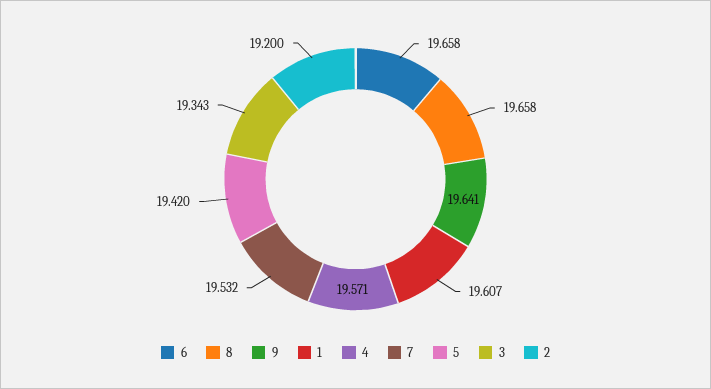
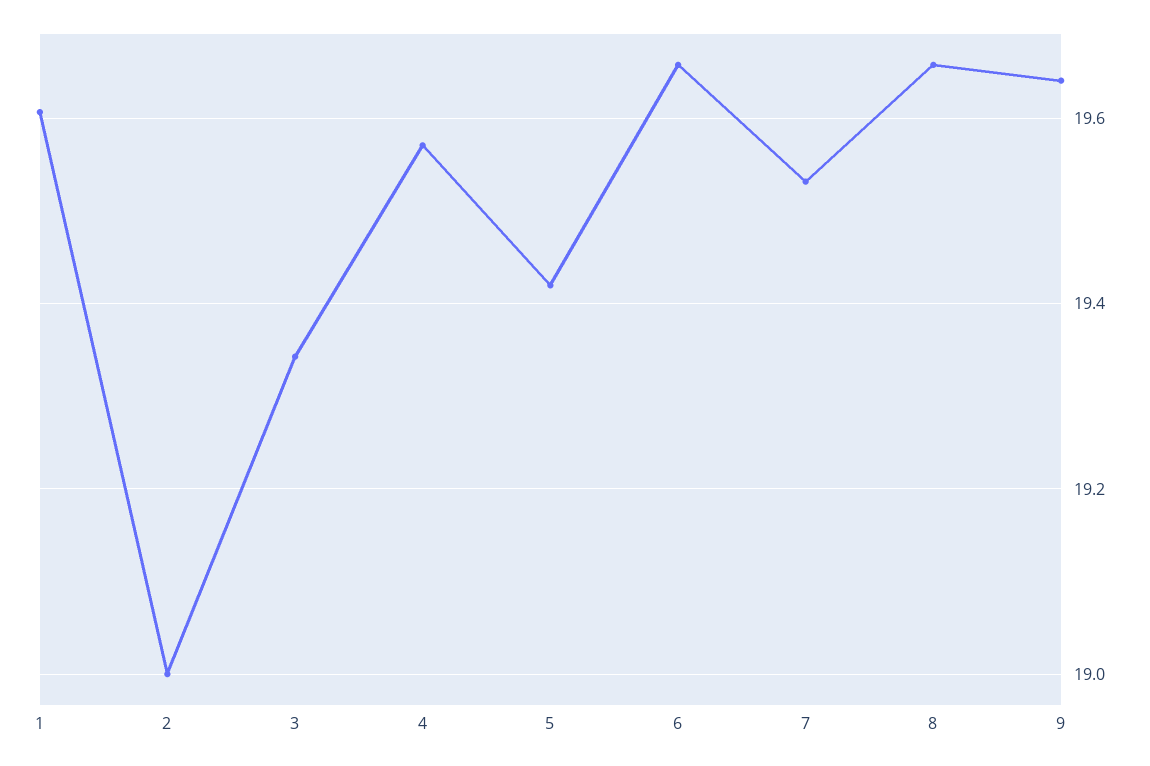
2: 19.2 -> 19

